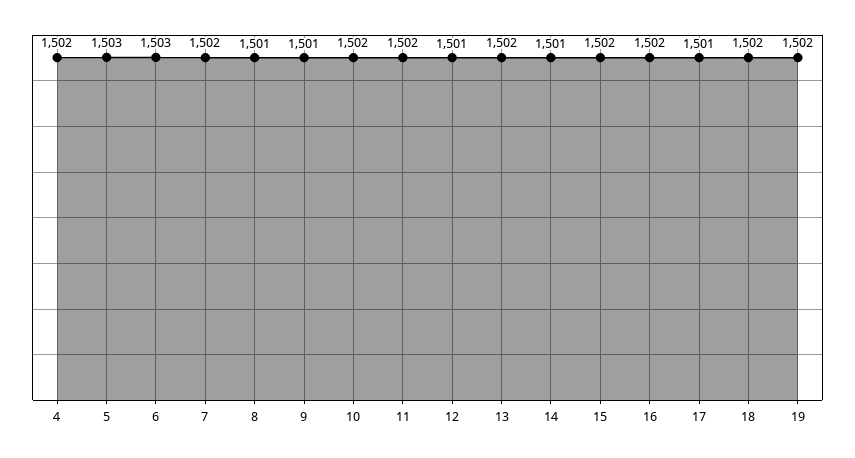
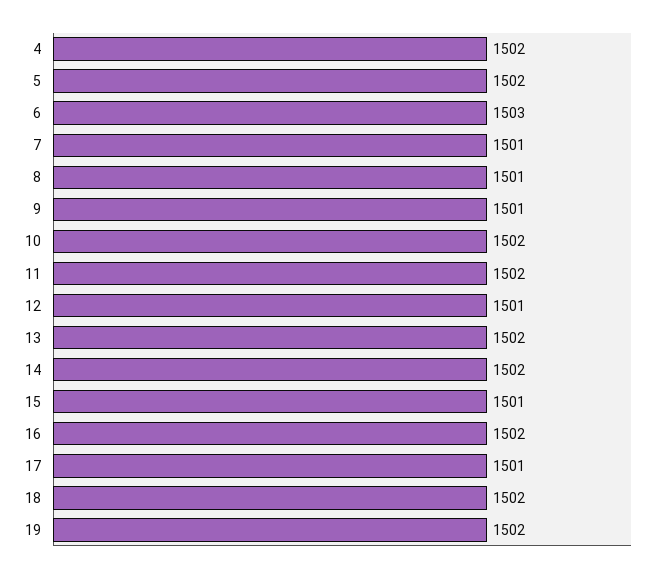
5: 1503 -> 1502
7: 1502 -> 1501
14: 1501 -> 1502
15: 1502 -> 1501

